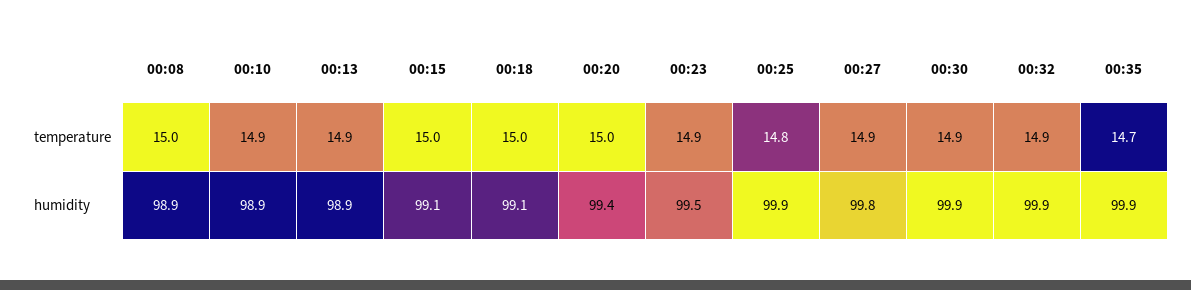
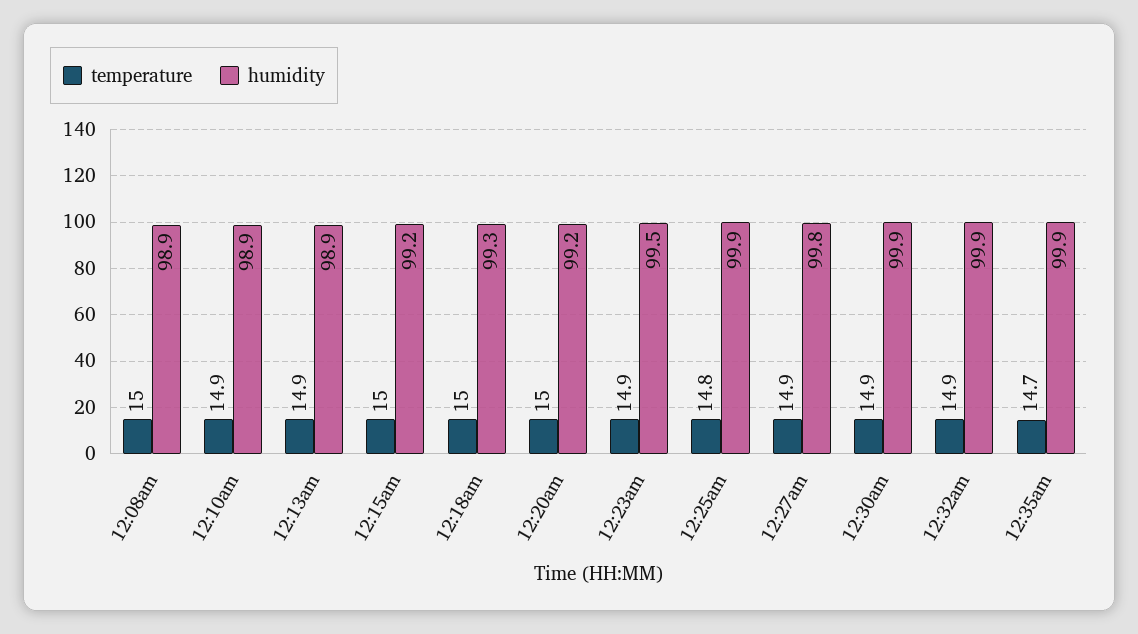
humidity, 00:15: 99.1 -> 99.2
humidity, 00:18: 99.1 -> 99.3
humidity, 00:20: 99.4 -> 99.2

